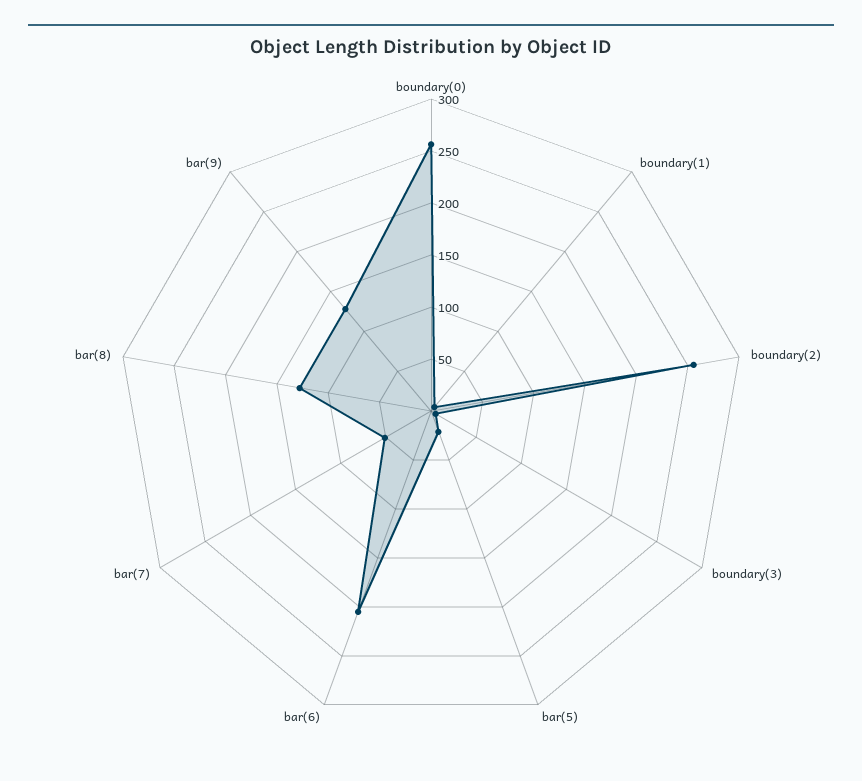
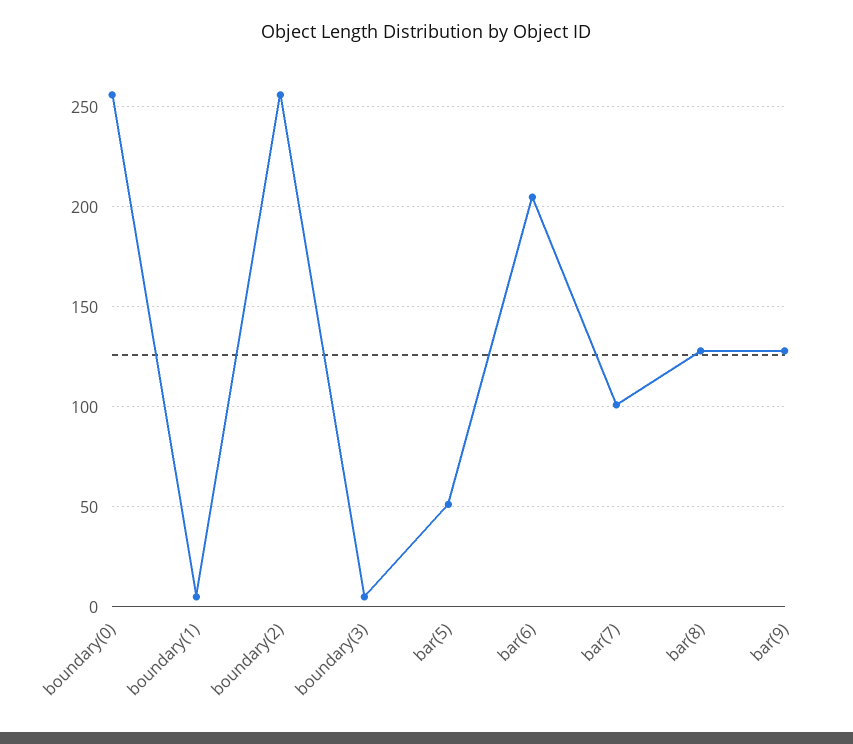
bar(5): 20 -> 50
bar(7): 50 -> 100

